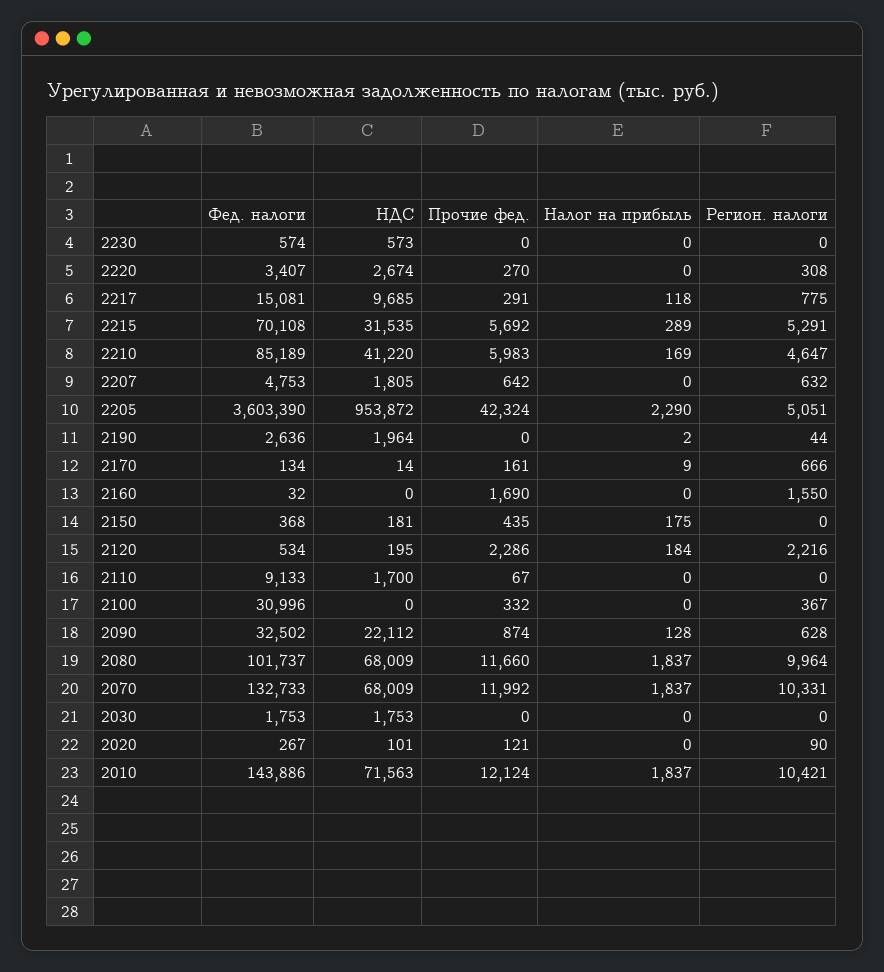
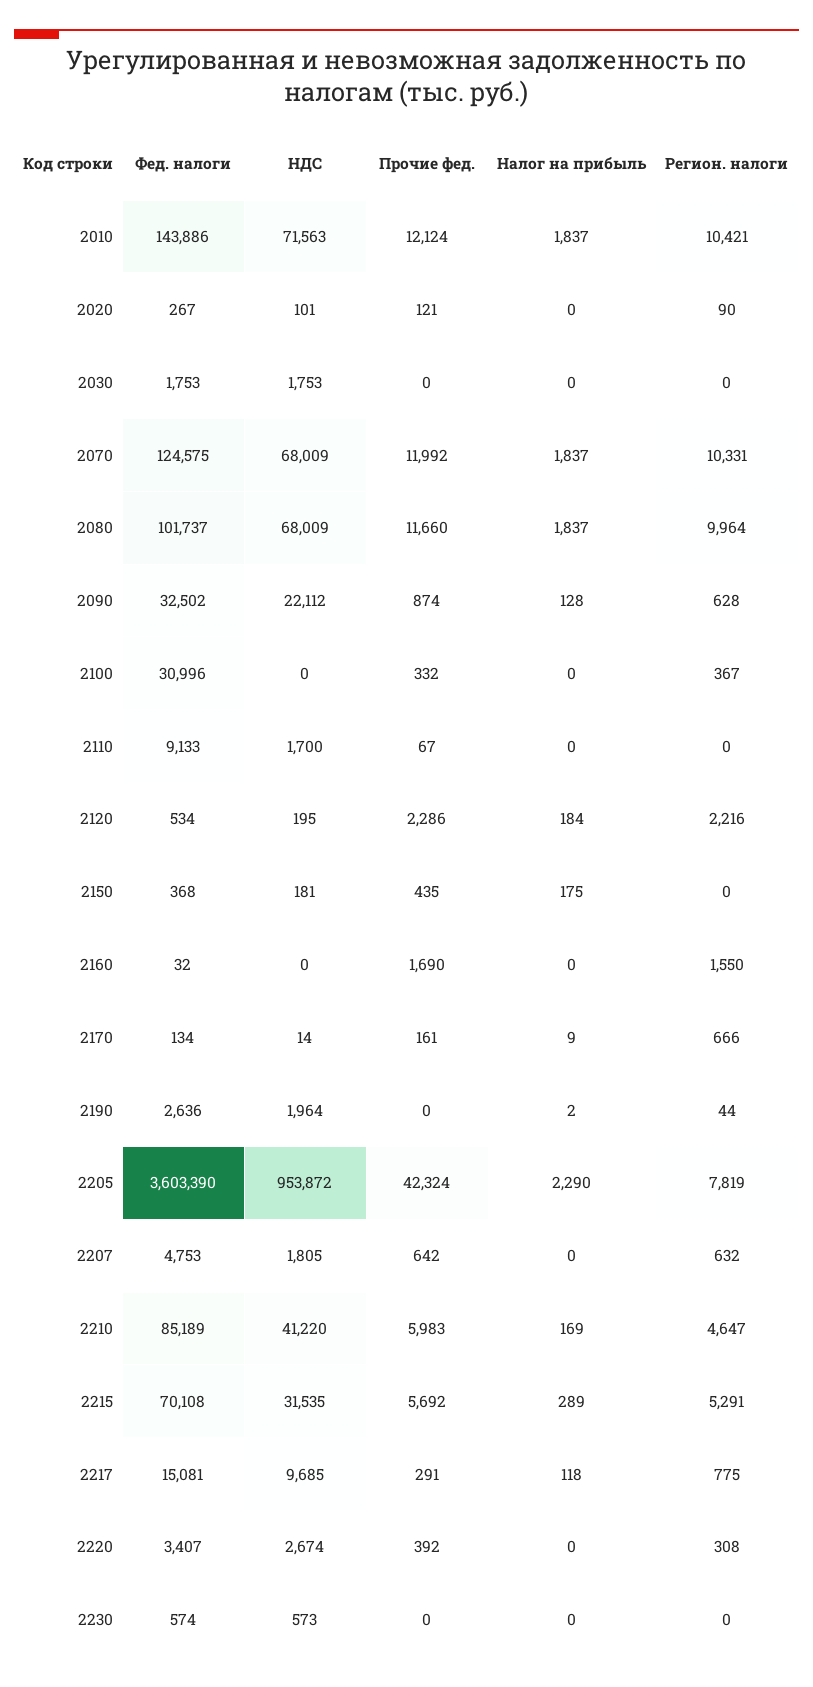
Прочие фед., 2220: 270 -> 392
Регион. налоги, 2205: 5051 -> 7819
Фед. налоги, 2070: 132733 -> 124575

